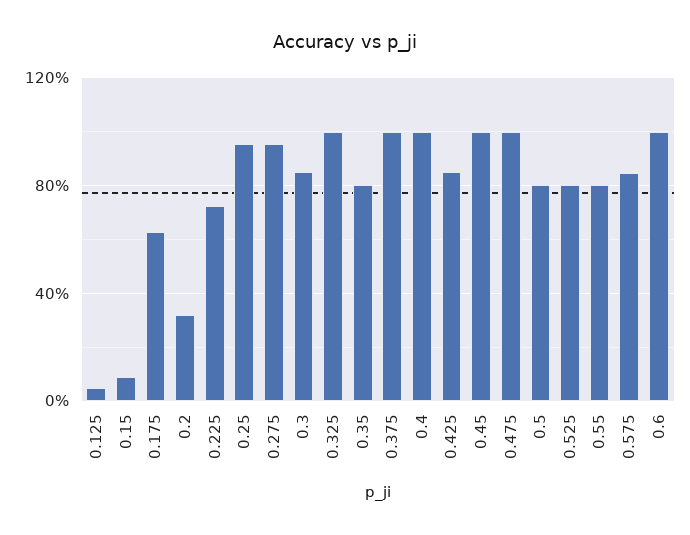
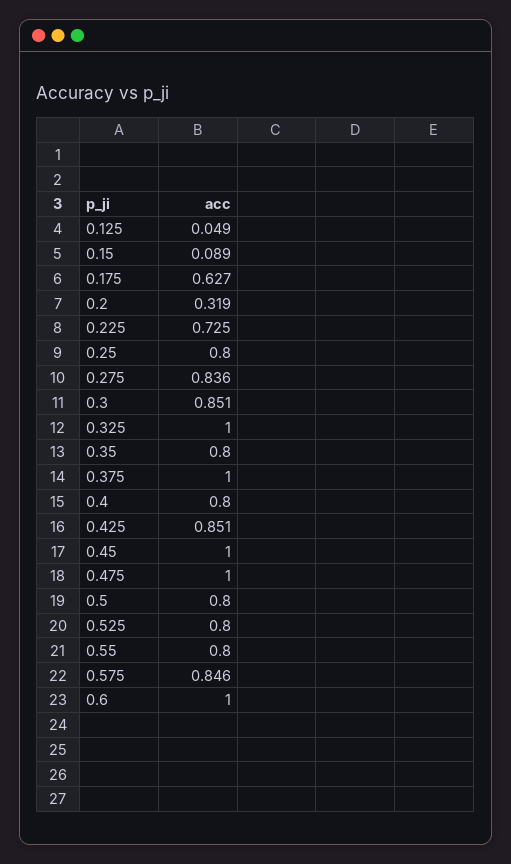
0.25: 0.95 -> 0.8
0.275: 0.95 -> 0.836
0.4: 1 -> 0.8

